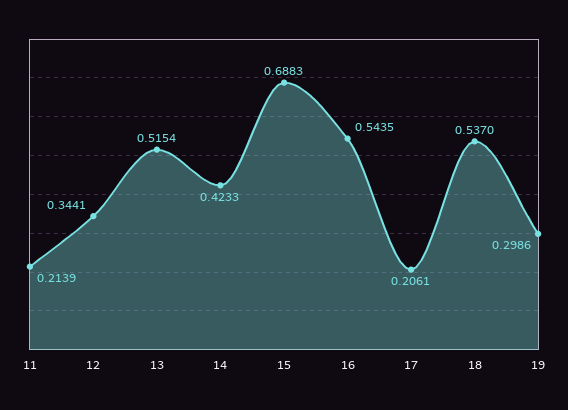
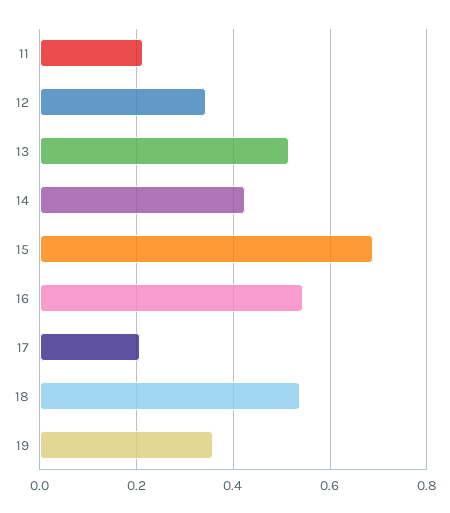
19: 0.2986 -> 0.36

